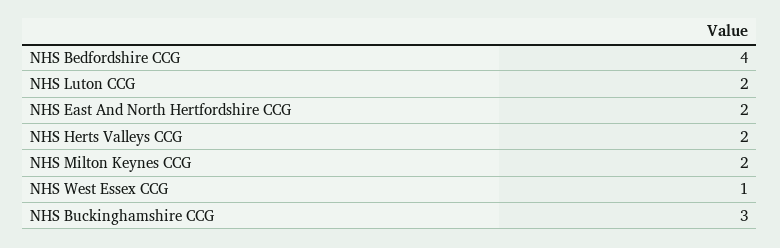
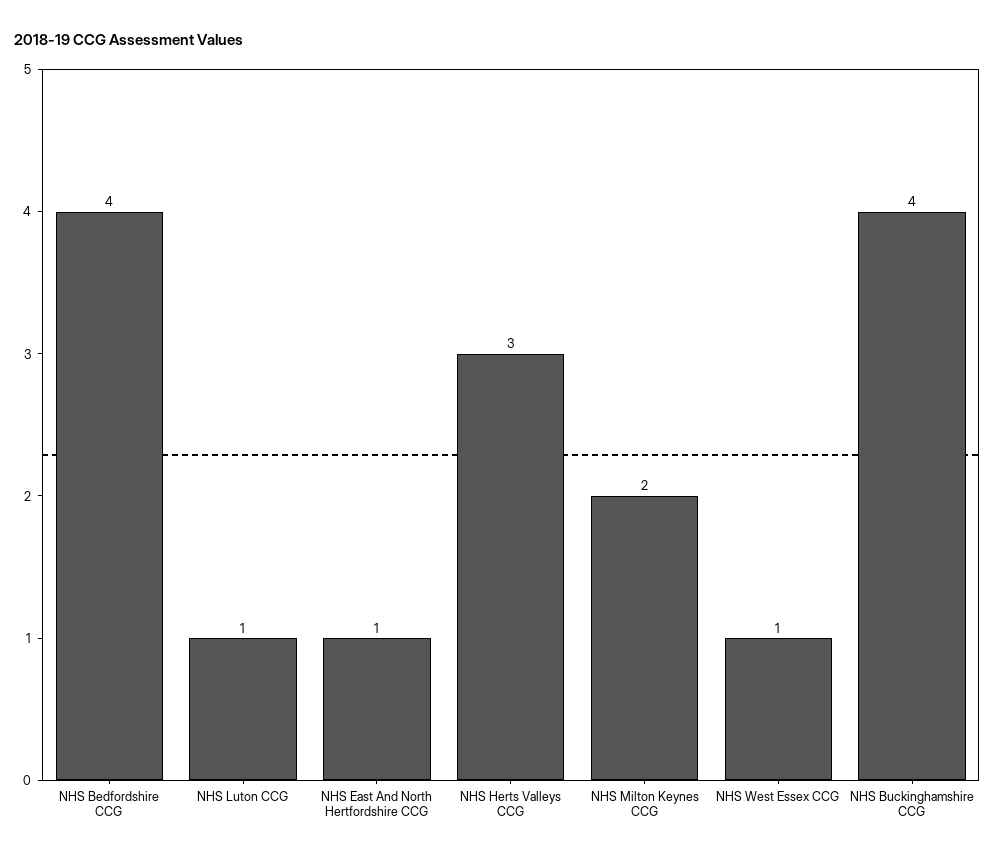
NHS Luton CCG: 2 -> 1
NHS East And North Hertfordshire CCG: 2 -> 1
NHS Herts Valleys CCG: 2 -> 3
NHS Buckinghamshire CCG: 3 -> 4

